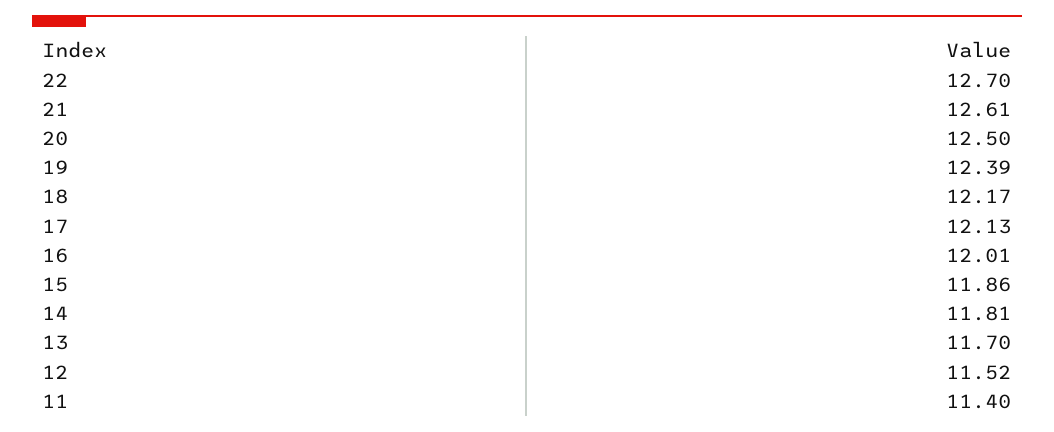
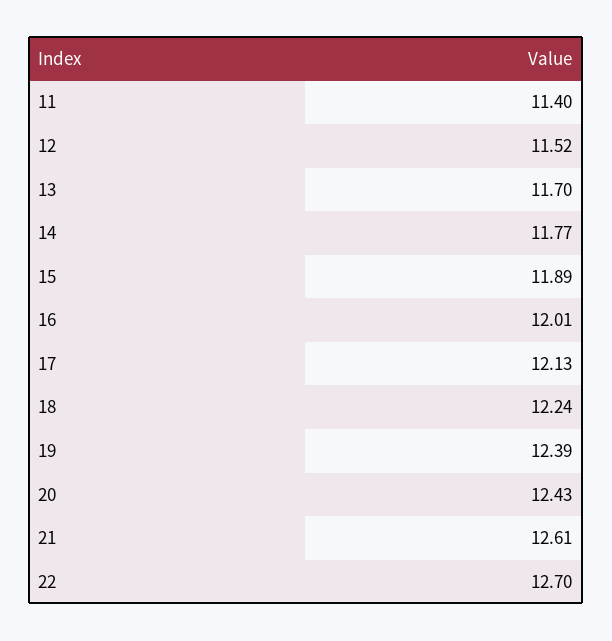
20: 12.5 -> 12.43
18: 12.17 -> 12.24
15: 11.86 -> 11.89
14: 11.81 -> 11.77

